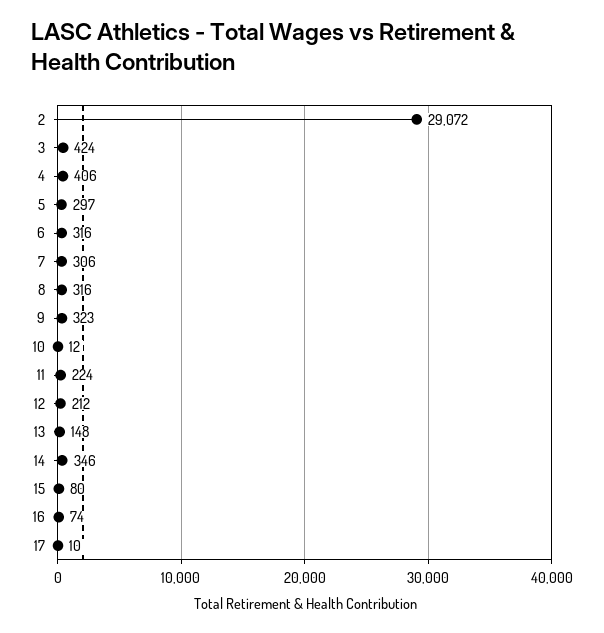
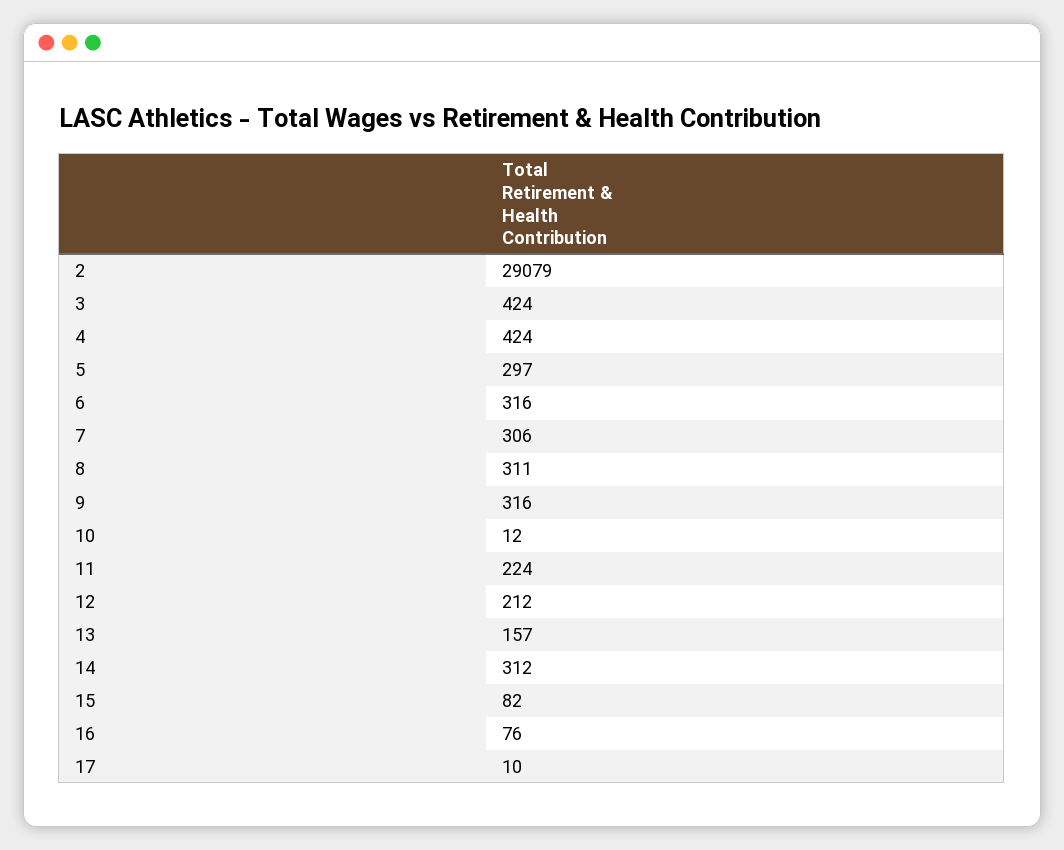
2: 29072 -> 29079
4: 406 -> 424
8: 316 -> 311
9: 323 -> 316
13: 148 -> 157
14: 346 -> 312
15: 80 -> 82
16: 74 -> 76

